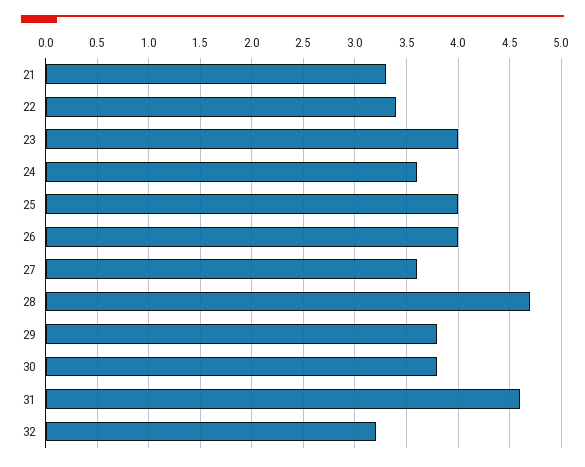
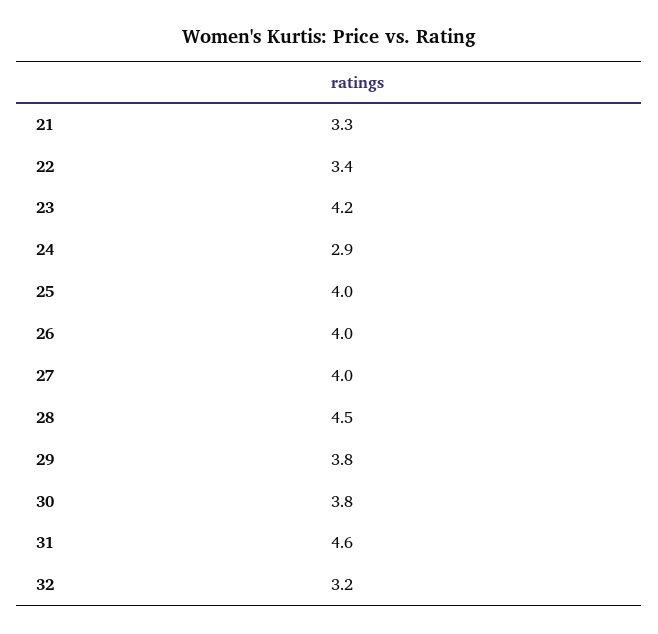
23: 4 -> 4.2
24: 3.6 -> 2.9
27: 3.6 -> 4
28: 4.7 -> 4.5

